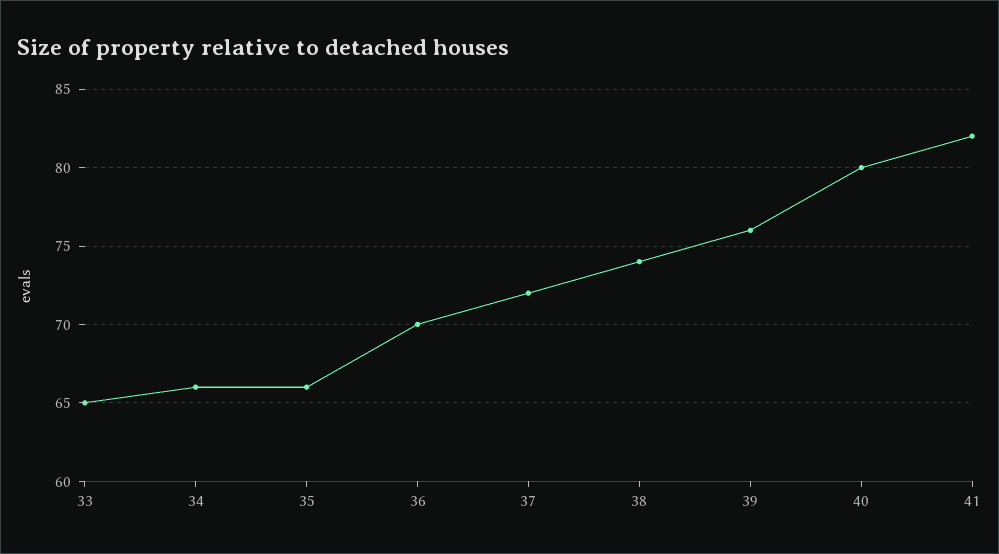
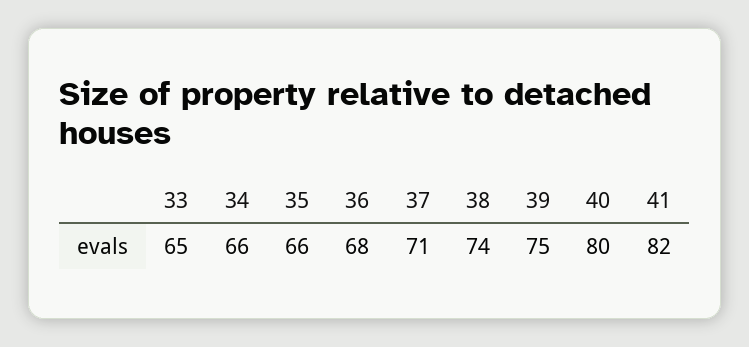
36: 70 -> 68
37: 72 -> 71
39: 76 -> 75

